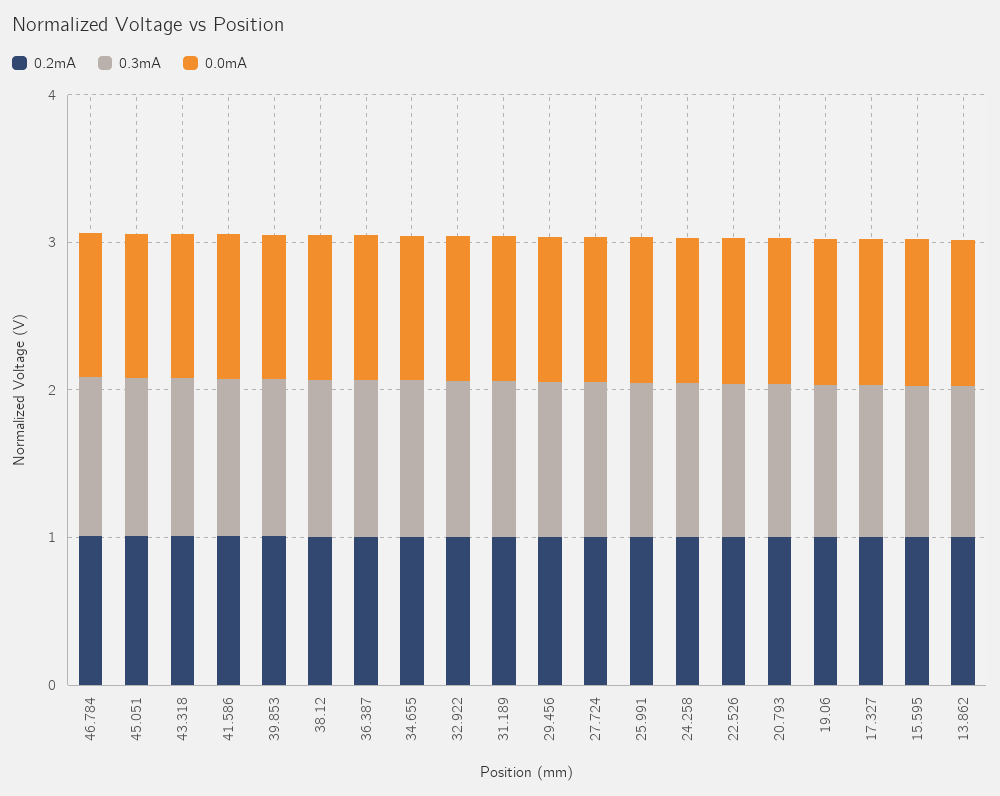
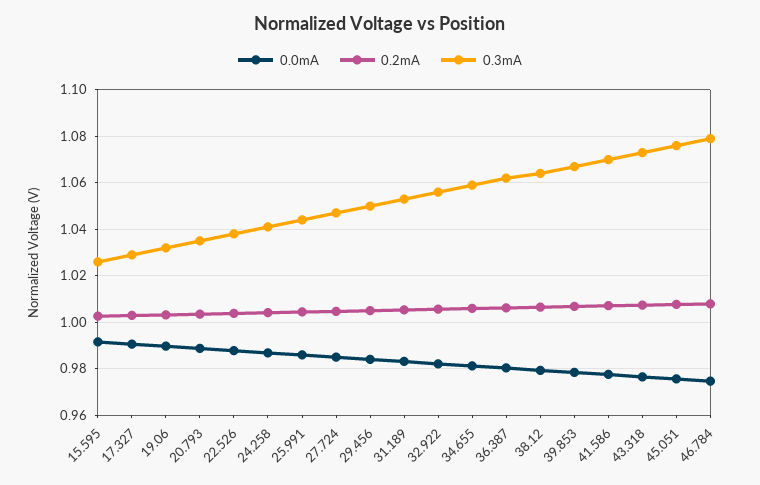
0.2mA, 13.862: 1 -> none
0.3mA, 13.862: 1 -> none
0.0mA, 13.862: 1 -> none

